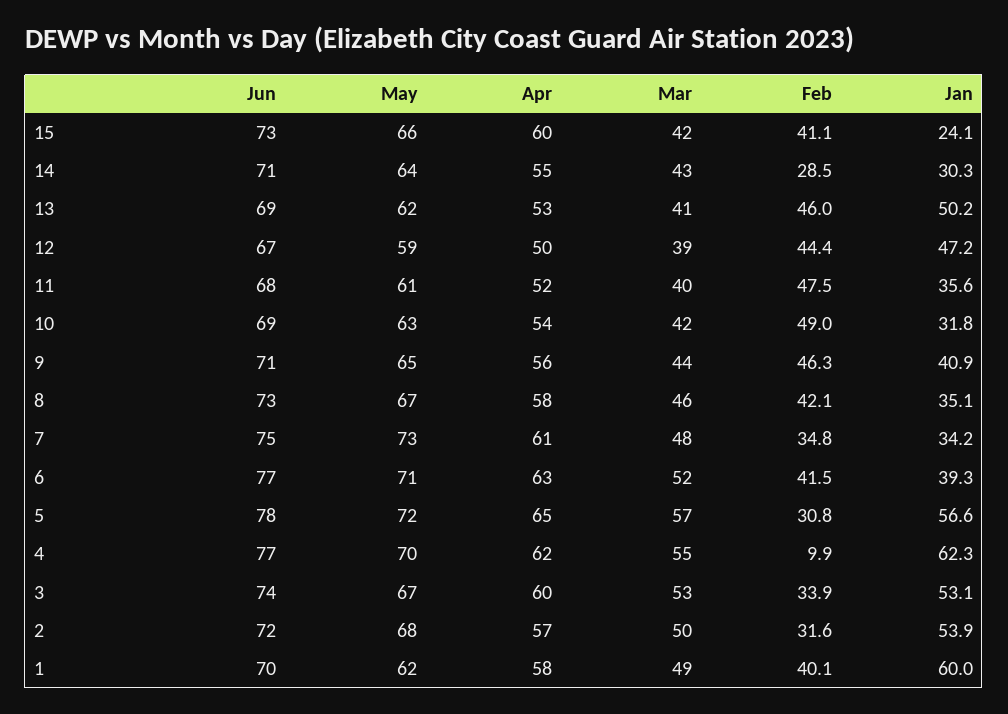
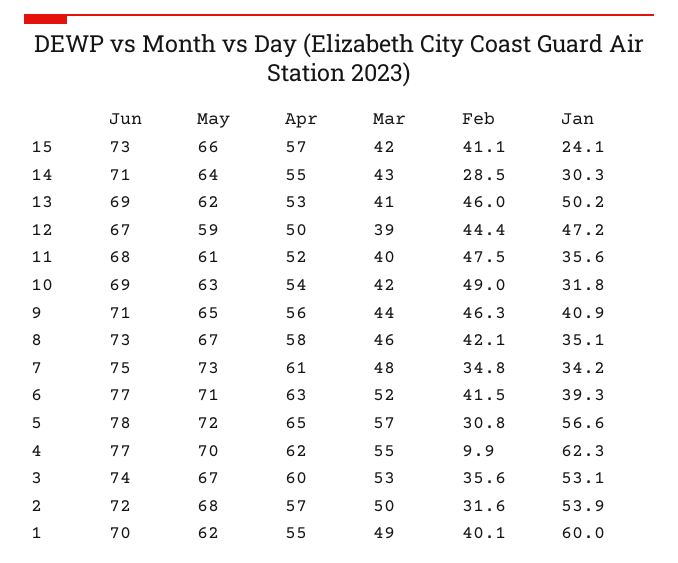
Apr, 15: 60 -> 57
Feb, 3: 33.9 -> 35.6
Apr, 1: 58 -> 55

